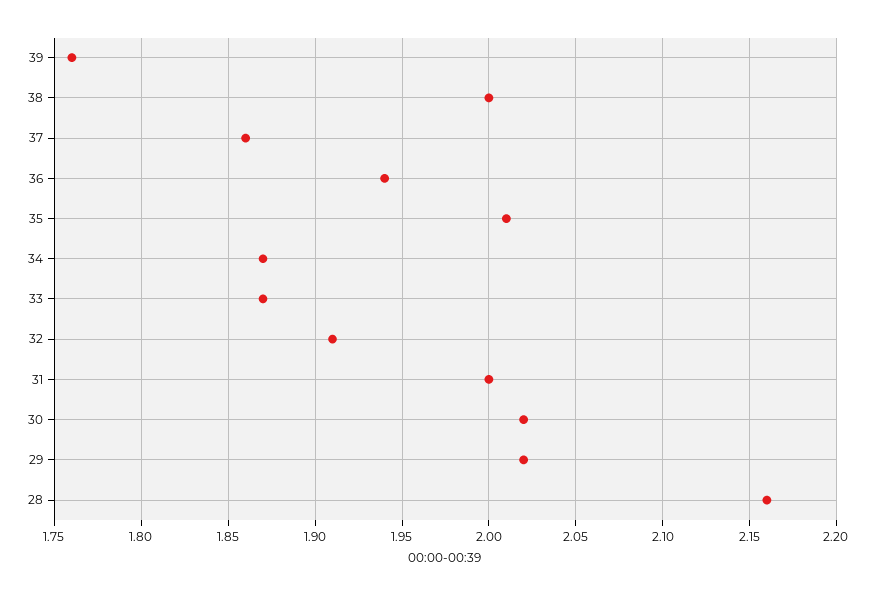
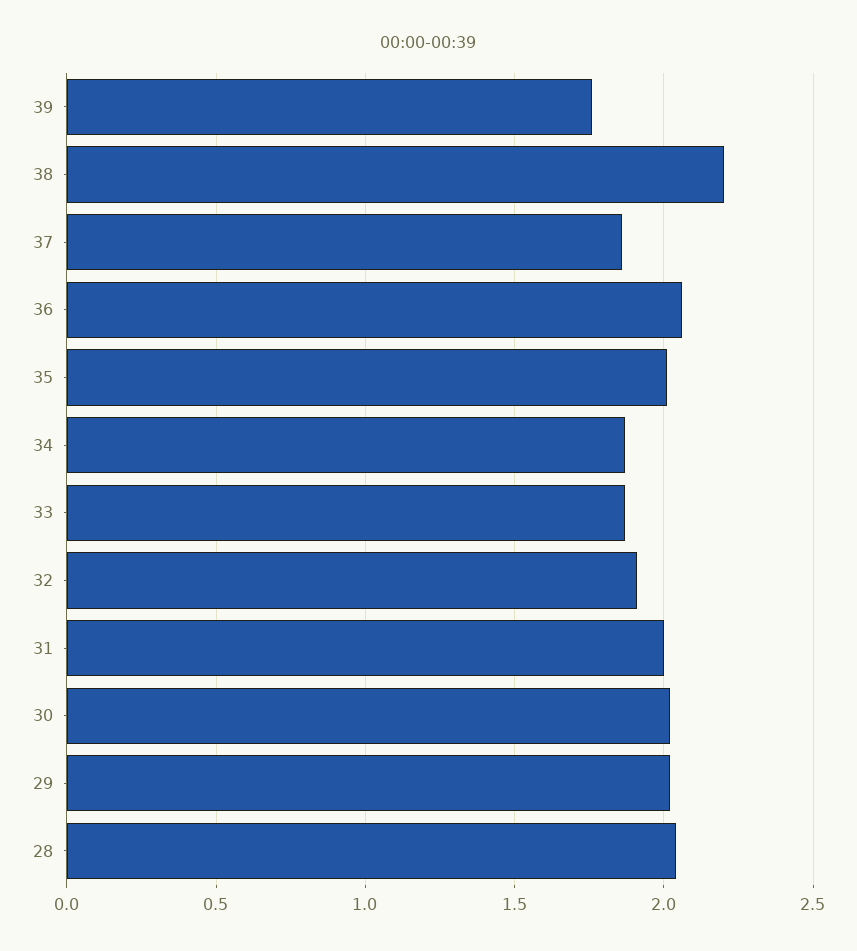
38: 2 -> 2.2
36: 1.94 -> 2.05
28: 2.16 -> 2.05

